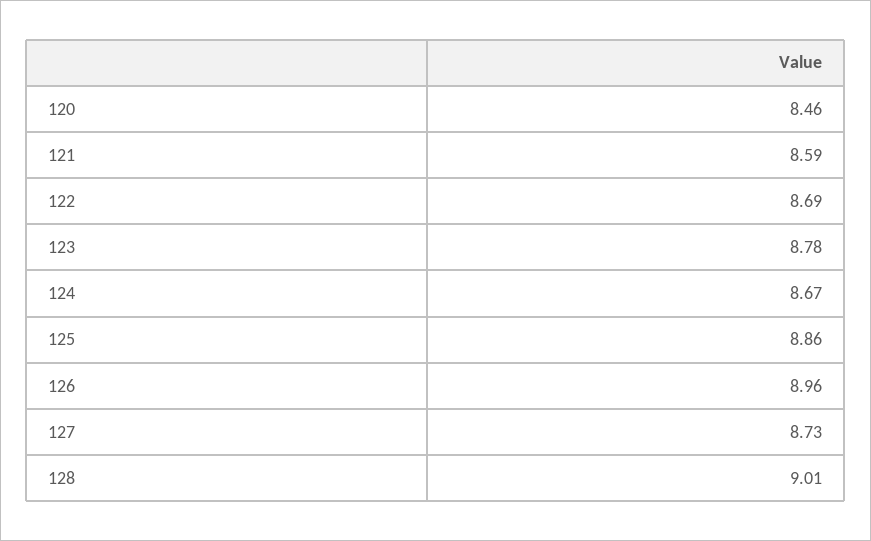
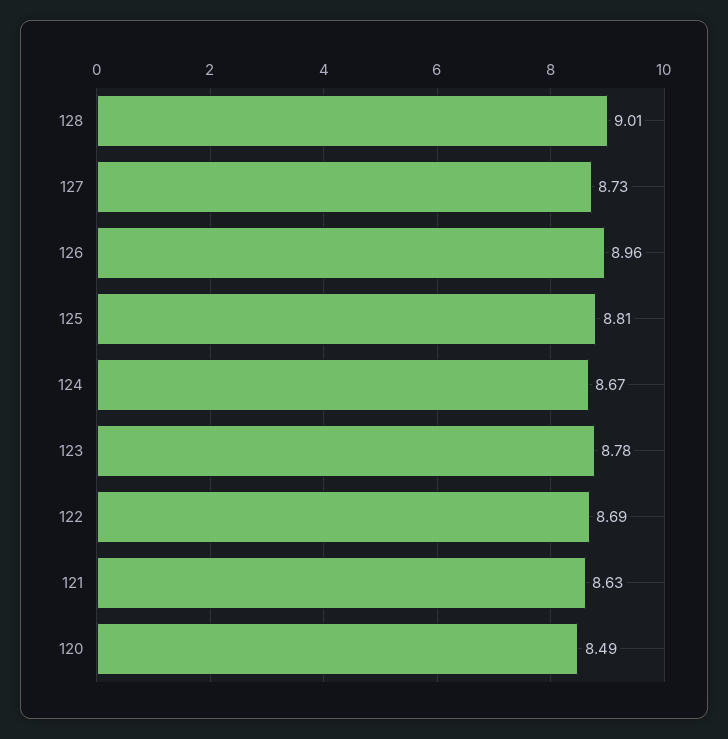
120: 8.46 -> 8.49
121: 8.59 -> 8.63
125: 8.86 -> 8.81

